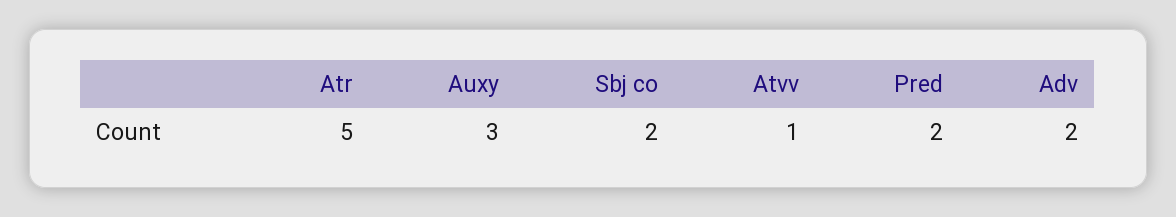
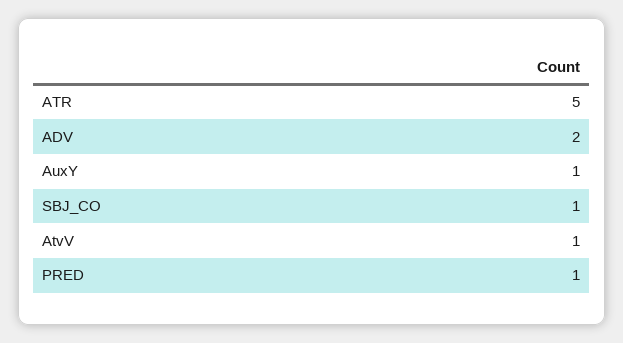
Auxy: 3 -> 1
Sbj co: 2 -> 1
Pred: 2 -> 1

